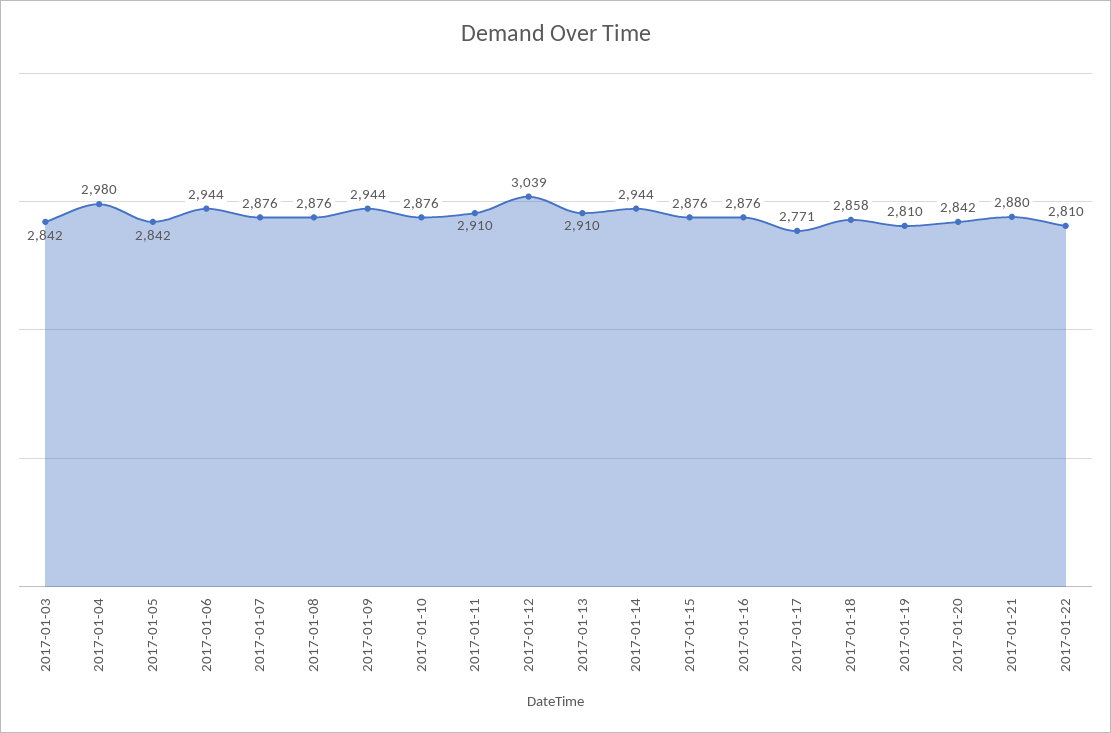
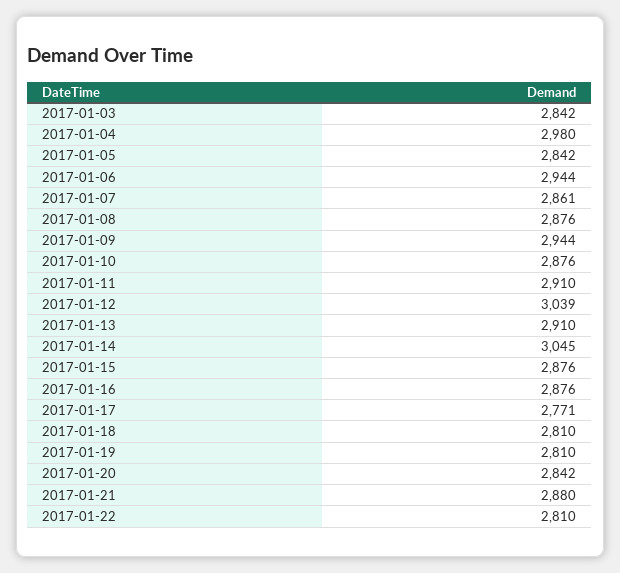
2017-01-07: 2876 -> 2861
2017-01-14: 2944 -> 3045
2017-01-18: 2858 -> 2810

